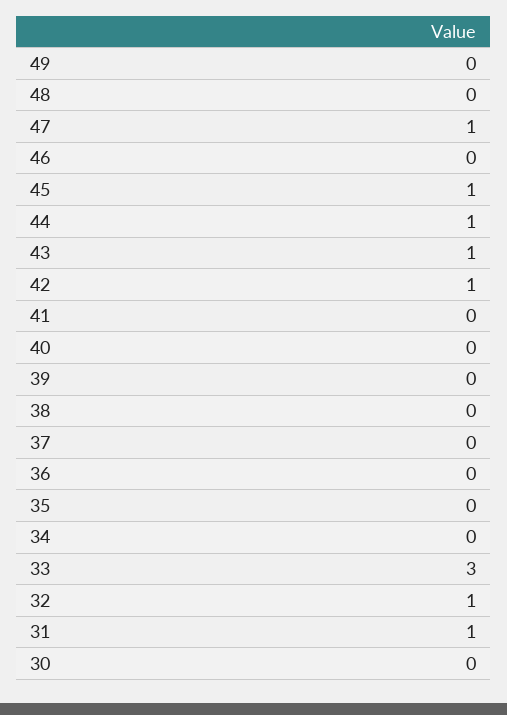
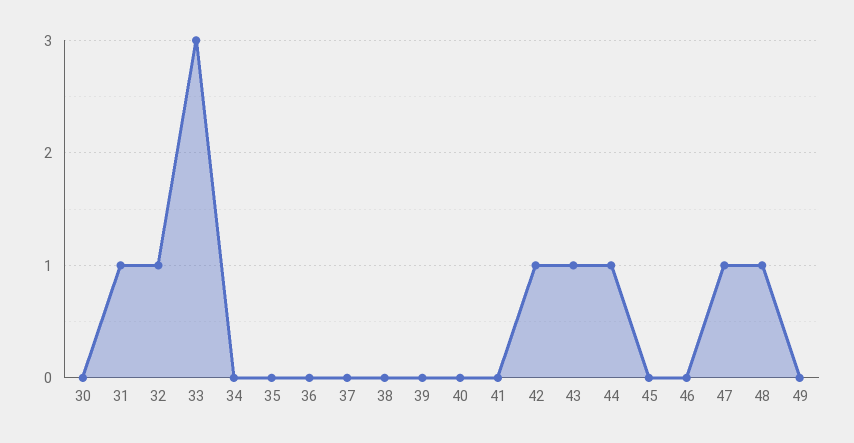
48: 0 -> 1
45: 1 -> 0

